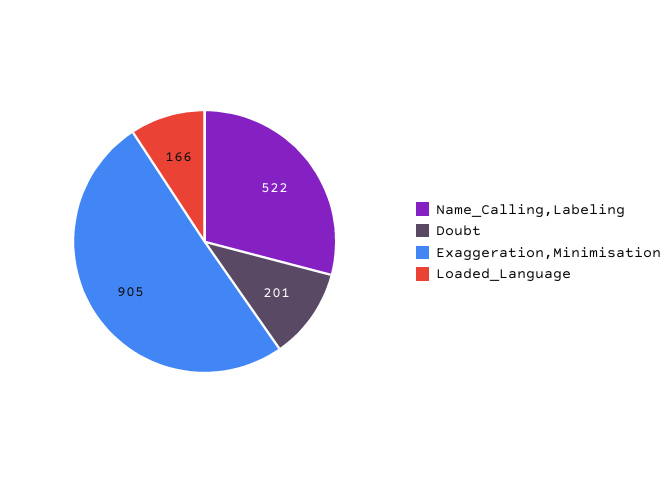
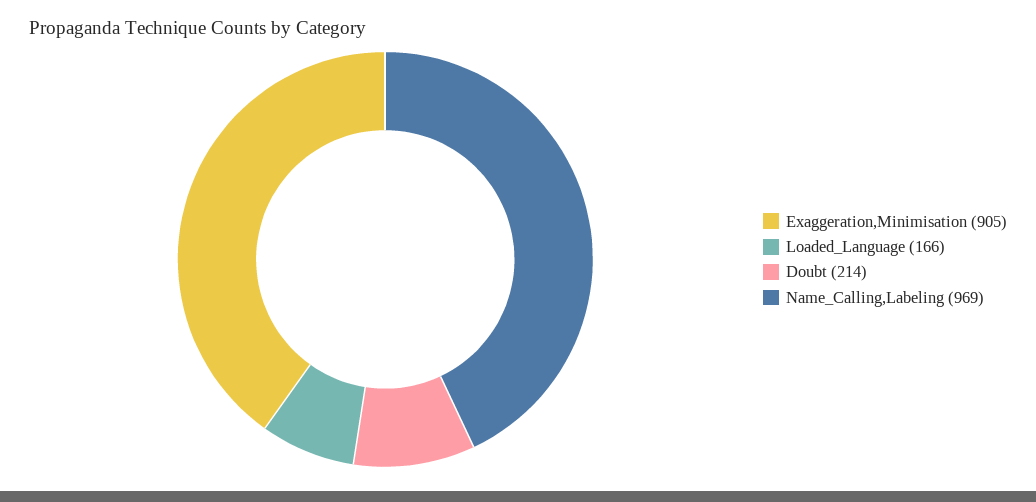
Name_Calling,Labeling: 522 -> 969
Doubt: 201 -> 214

